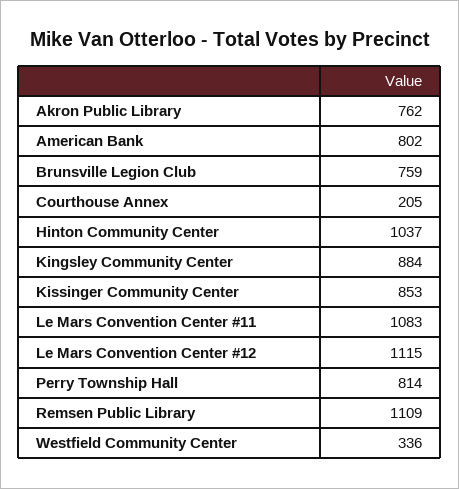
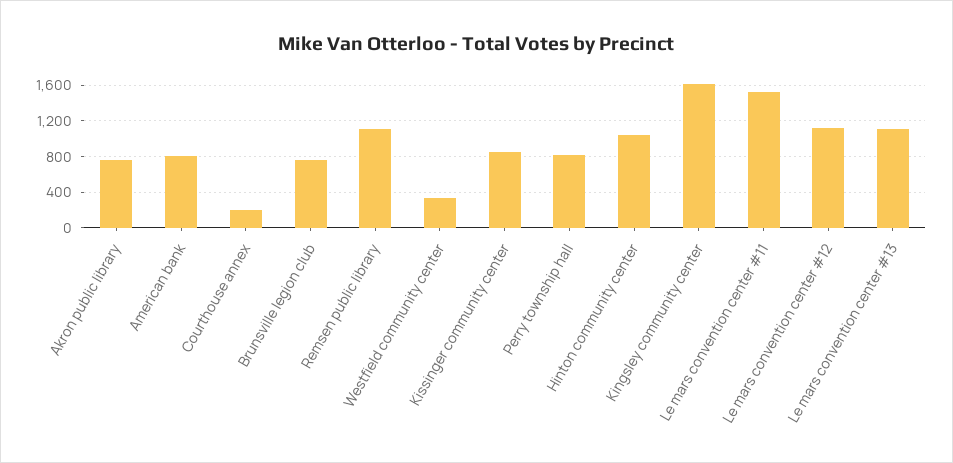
Kingsley Community Center: 884 -> 1600
Le Mars Convention Center #11: 1083 -> 1500
Le mars convention center #13: none -> 1100

